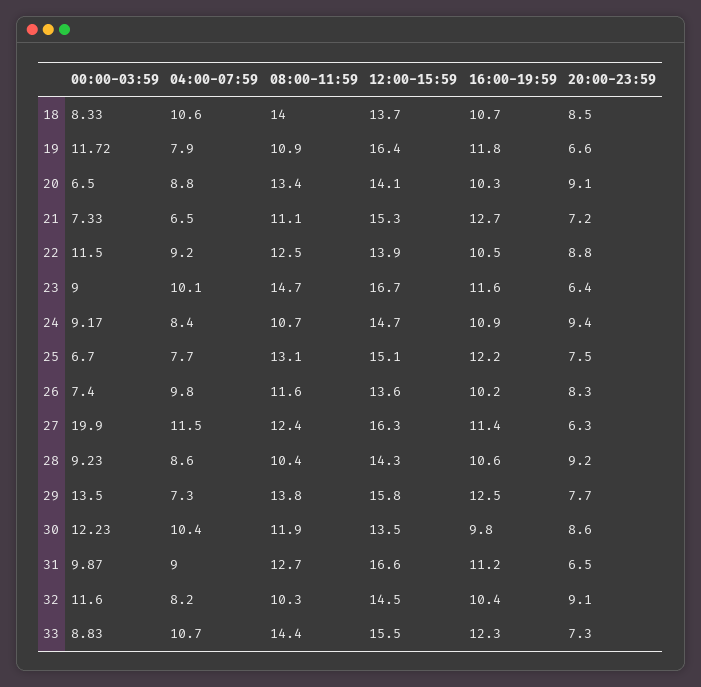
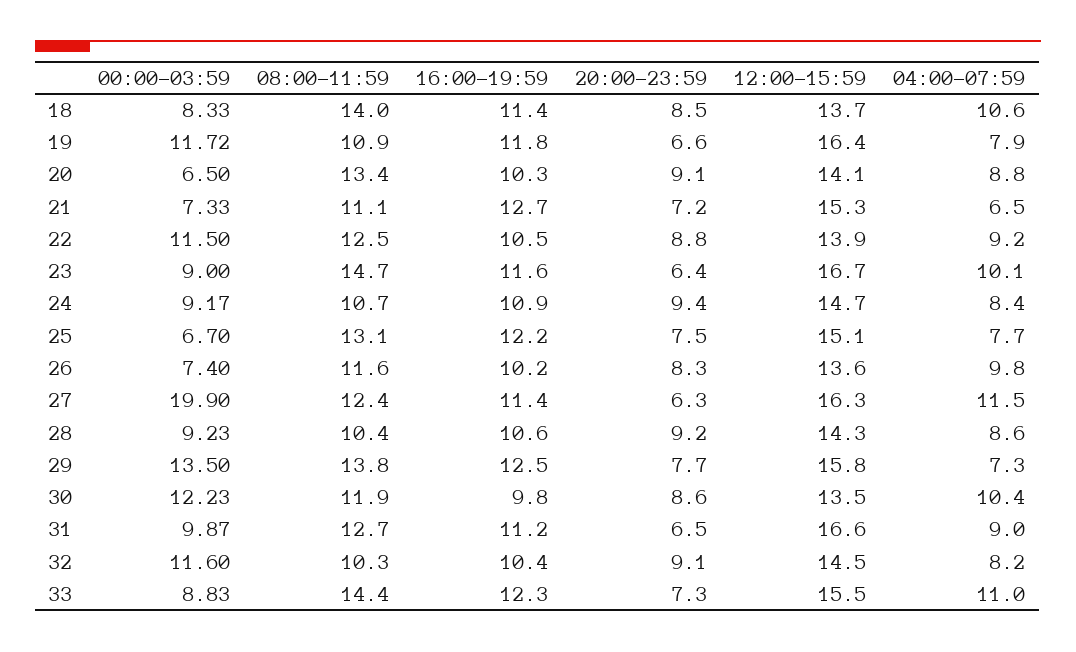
16:00-19:59, 18: 10.7 -> 11.4
04:00-07:59, 33: 10.7 -> 11

